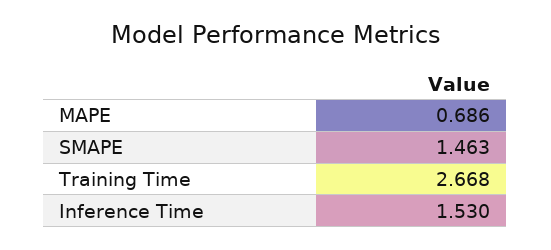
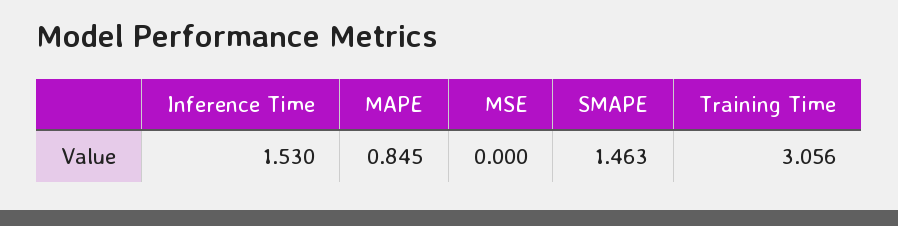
MAPE: 0.686 -> 0.845
Training Time: 2.668 -> 3.056
MSE: none -> 0

